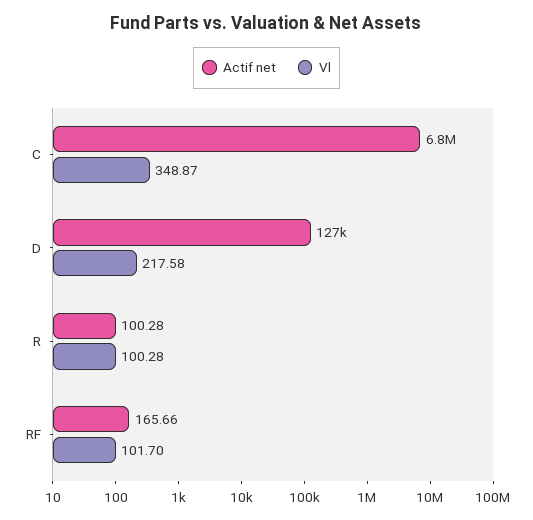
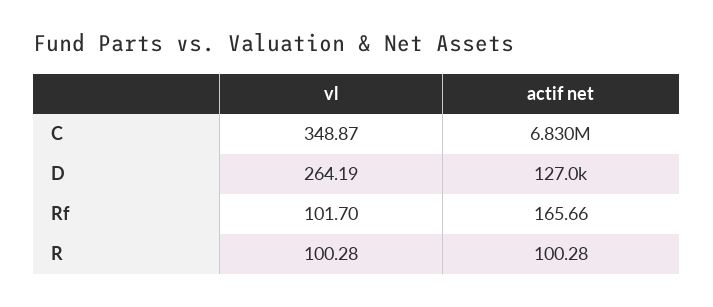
Vl, D: 217.58 -> 264.19

